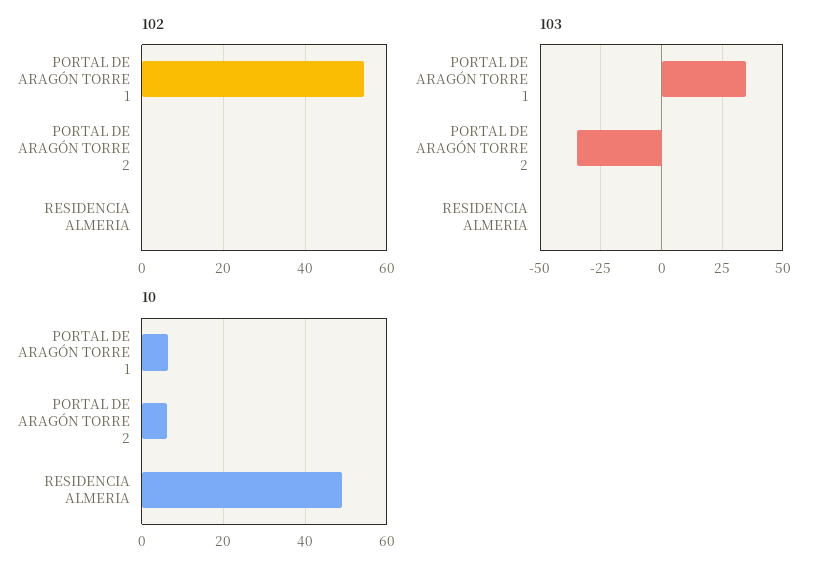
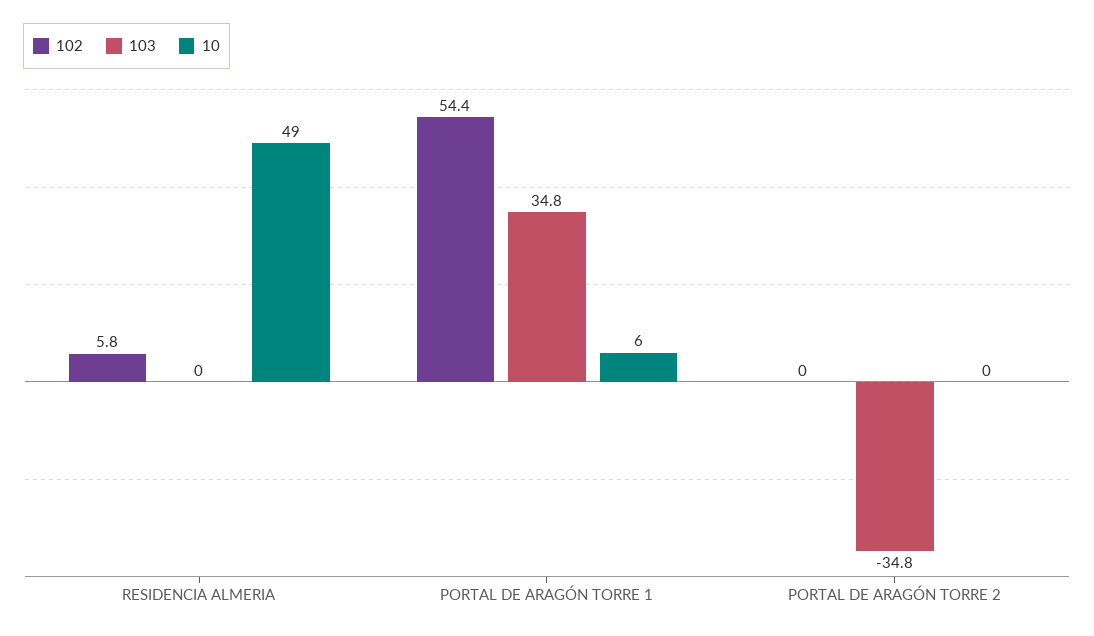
102, RESIDENCIA ALMERIA: 0 -> 5.8
10, PORTAL DE ARAGÓN TORRE 2: 6 -> 0

